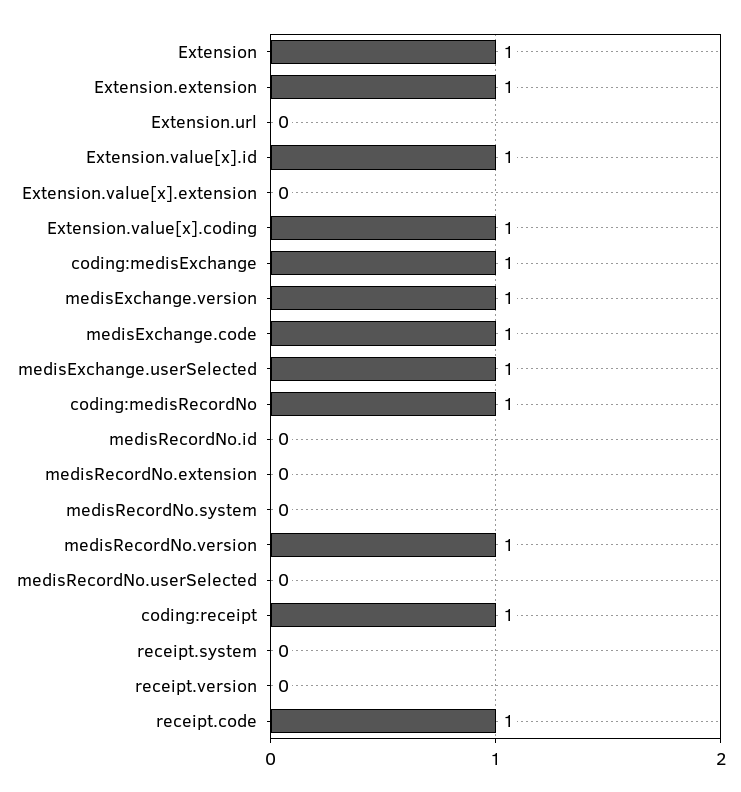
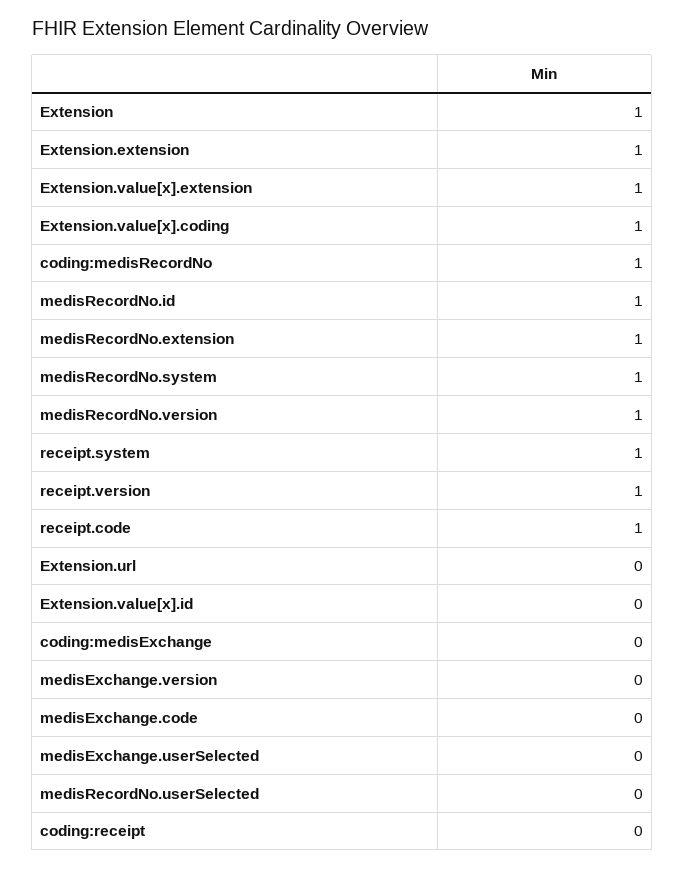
Extension.value[x].id: 1 -> 0
Extension.value[x].extension: 0 -> 1
coding:medisExchange: 1 -> 0
medisExchange.version: 1 -> 0
medisExchange.code: 1 -> 0
medisExchange.userSelected: 1 -> 0
medisRecordNo.id: 0 -> 1
medisRecordNo.extension: 0 -> 1
medisRecordNo.system: 0 -> 1
coding:receipt: 1 -> 0
receipt.system: 0 -> 1
receipt.version: 0 -> 1

